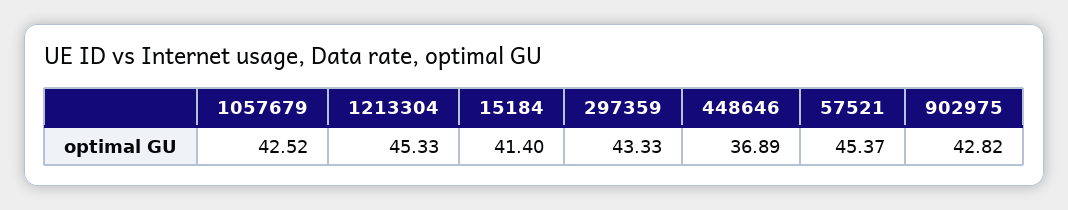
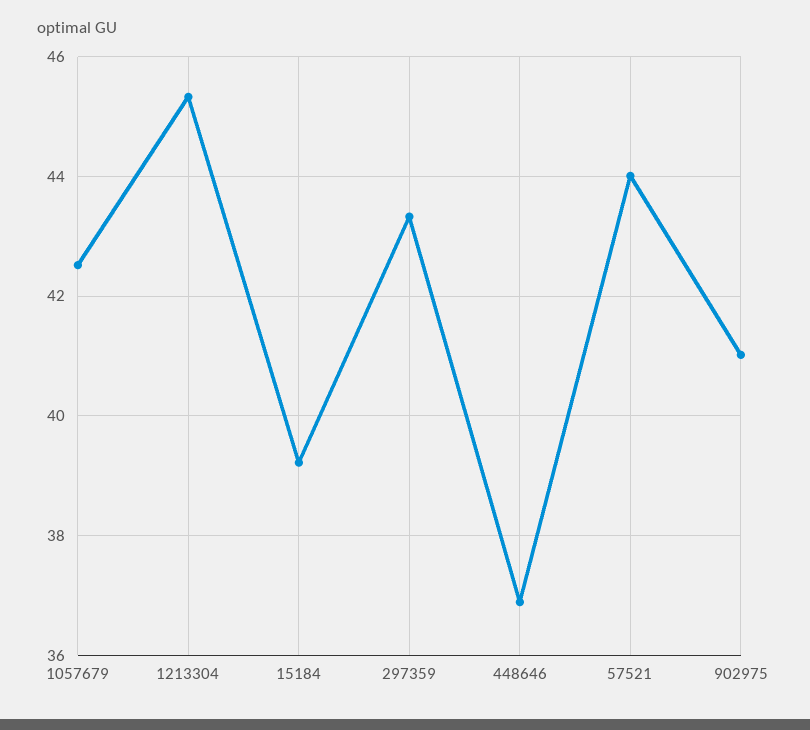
15184: 41.4 -> 39.2
57521: 45.37 -> 44
902975: 42.82 -> 41

